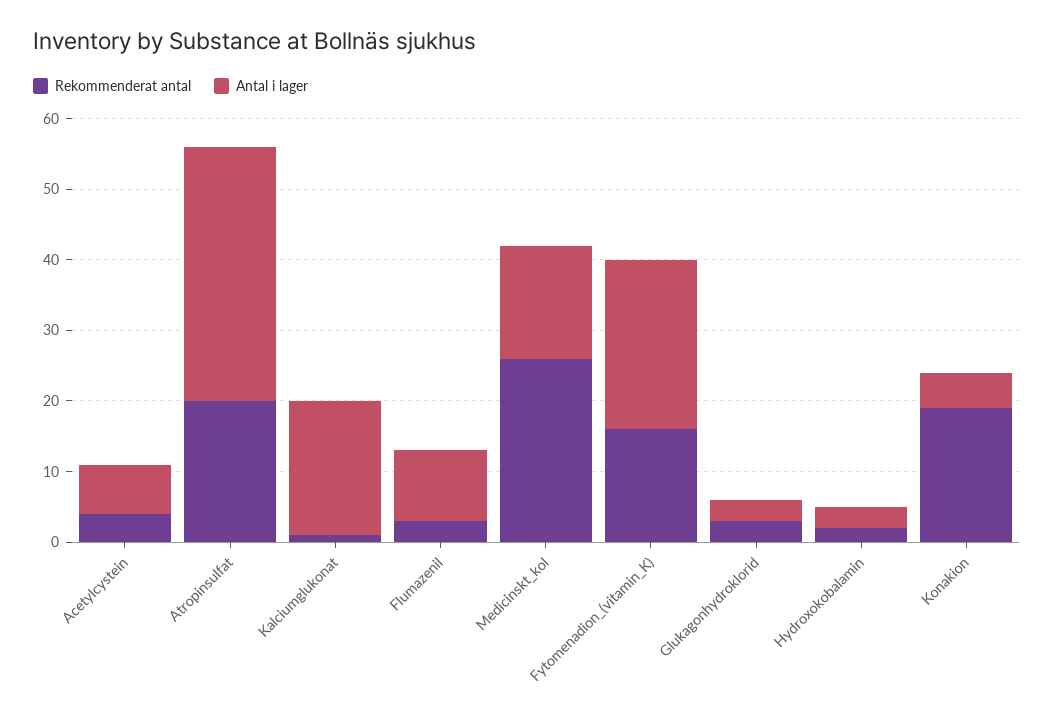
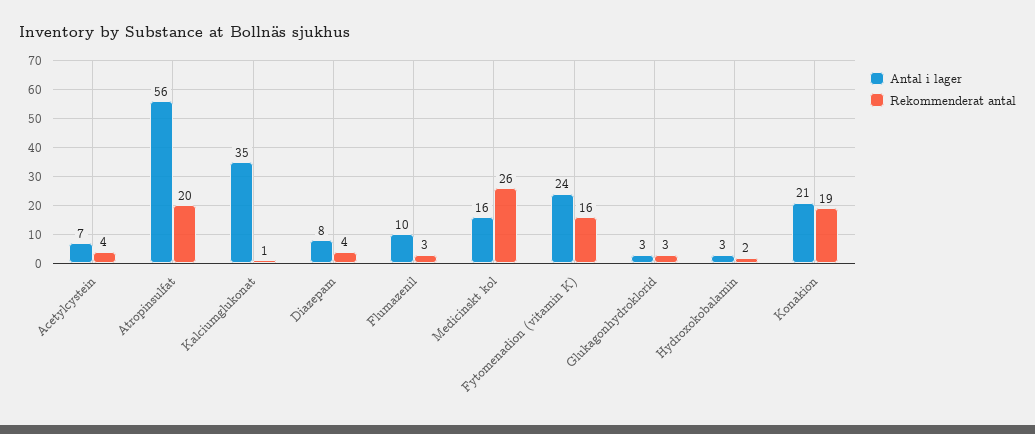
Antal i lager, Atropinsulfat: 35 -> 56
Antal i lager, Kalciumglukonat: 20 -> 35
Antal i lager, Konakion: 5 -> 21
Antal i lager, Diazepam: none -> 8
Rekommenderat antal, Diazepam: none -> 4

